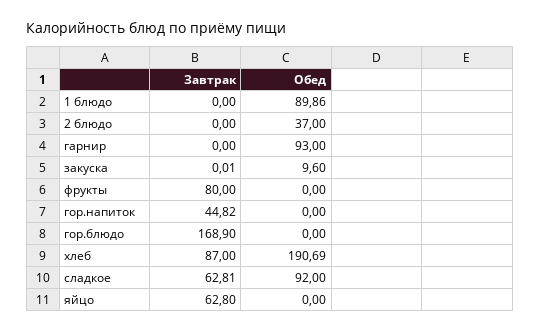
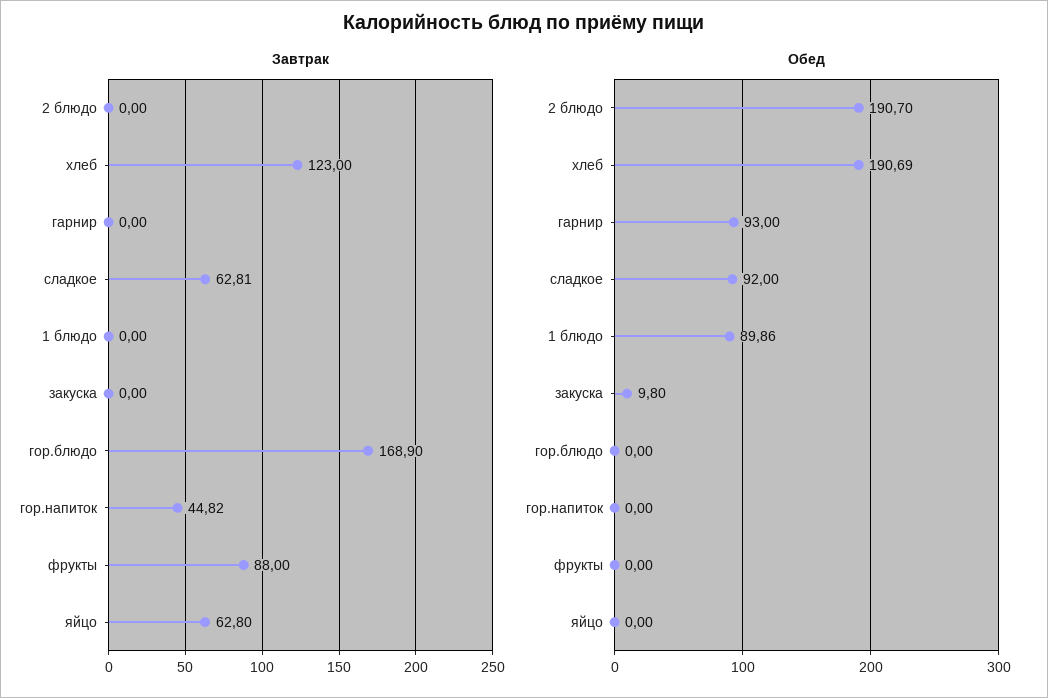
Обед, 2 блюдо: 37 -> 190.7
Завтрак, закуска: 0.01 -> 0
Обед, закуска: 9.6 -> 9.8
Завтрак, фрукты: 80 -> 88
Завтрак, хлеб: 87 -> 123

